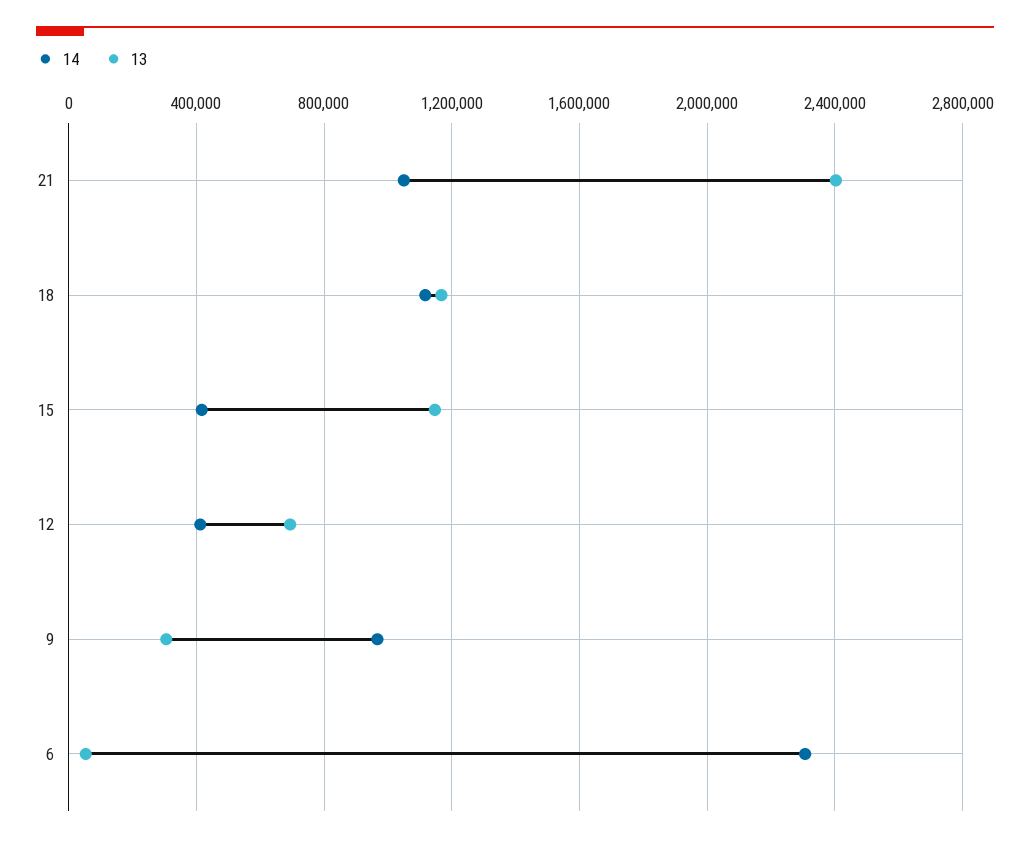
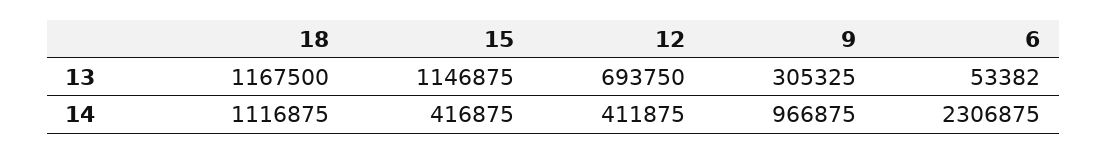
14, 21: 1050000 -> none
13, 21: 2400000 -> none

